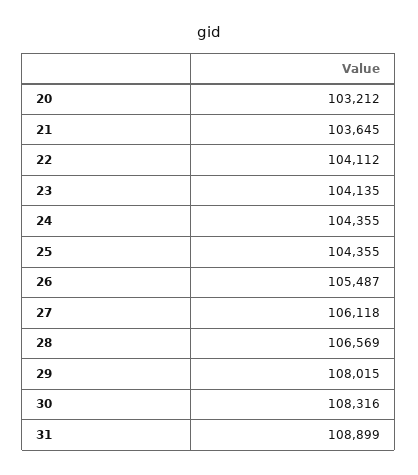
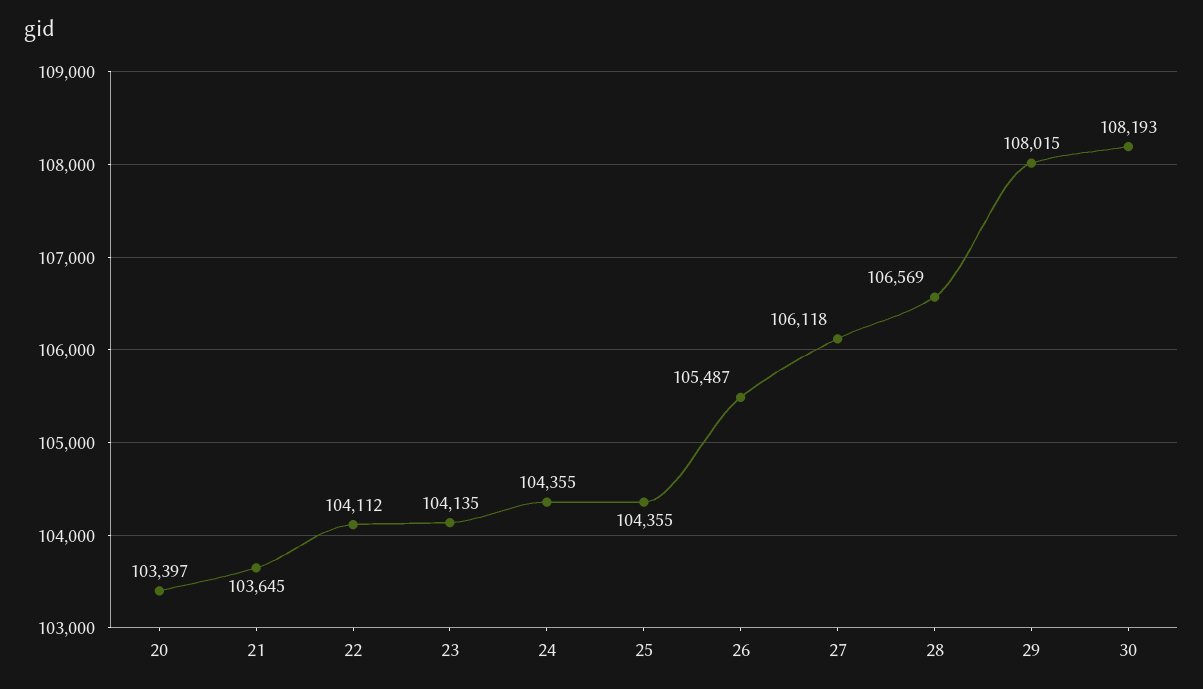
20: 103212 -> 103397
30: 108316 -> 108193
31: 108899 -> none

